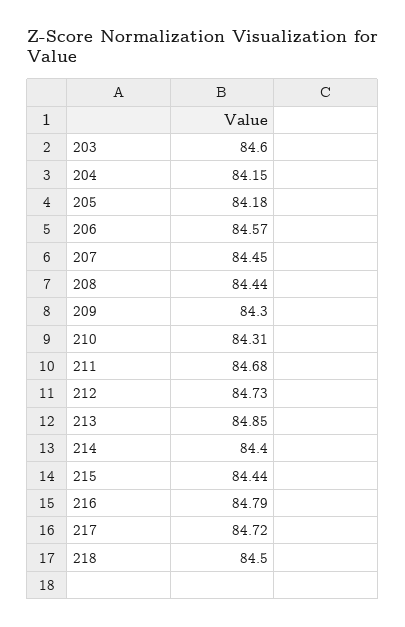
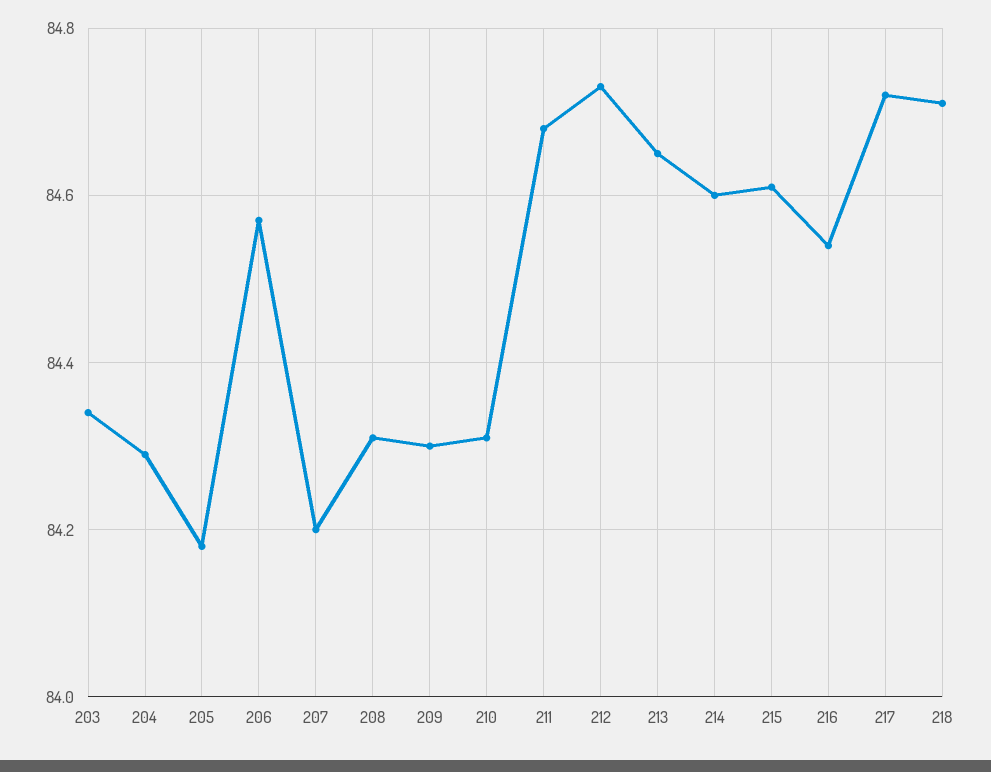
203: 84.6 -> 84.35
204: 84.15 -> 84.3
207: 84.45 -> 84.2
208: 84.44 -> 84.3
213: 84.85 -> 84.65
214: 84.4 -> 84.6
215: 84.44 -> 84.6
216: 84.79 -> 84.55
218: 84.5 -> 84.7

